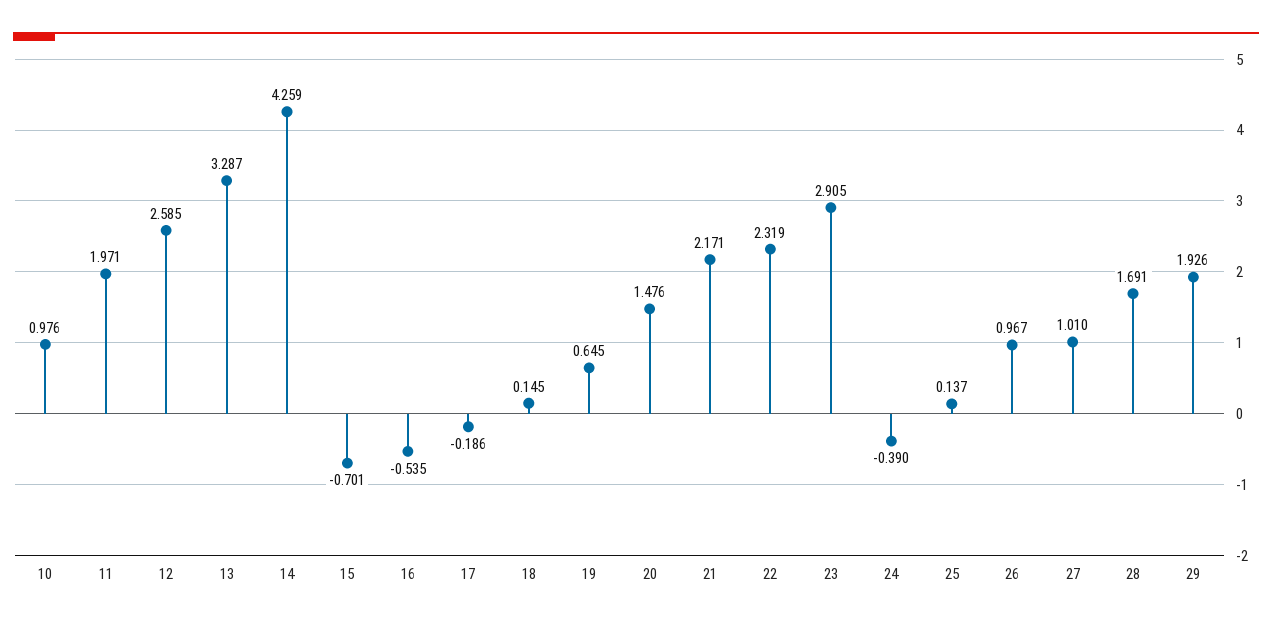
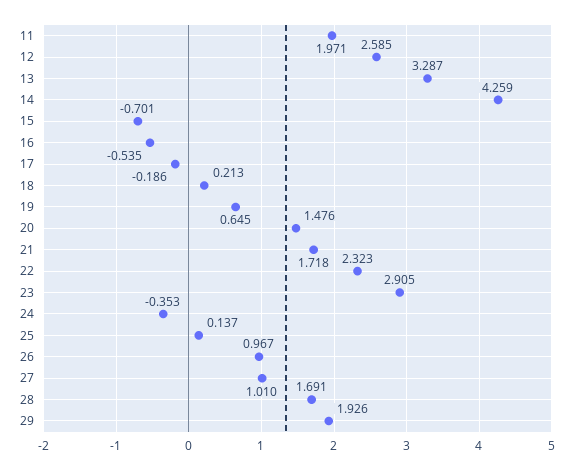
10: 0.976 -> none
18: 0.145 -> 0.213
21: 2.171 -> 1.718
22: 2.319 -> 2.323
24: -0.39 -> -0.353

